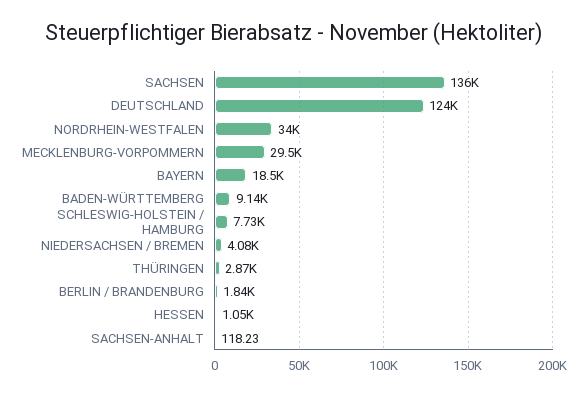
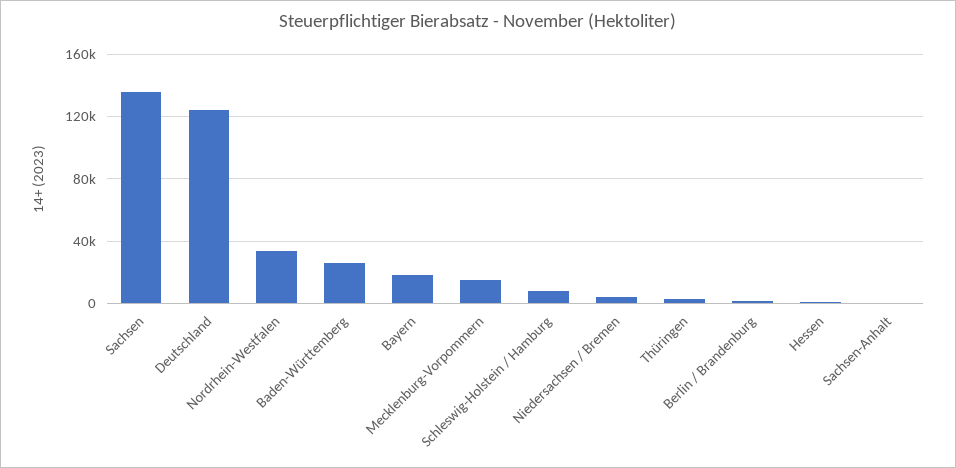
MECKLENBURG-VORPOMMERN: 29500 -> 15000
BADEN-WÜRTTEMBERG: 9140 -> 25000

